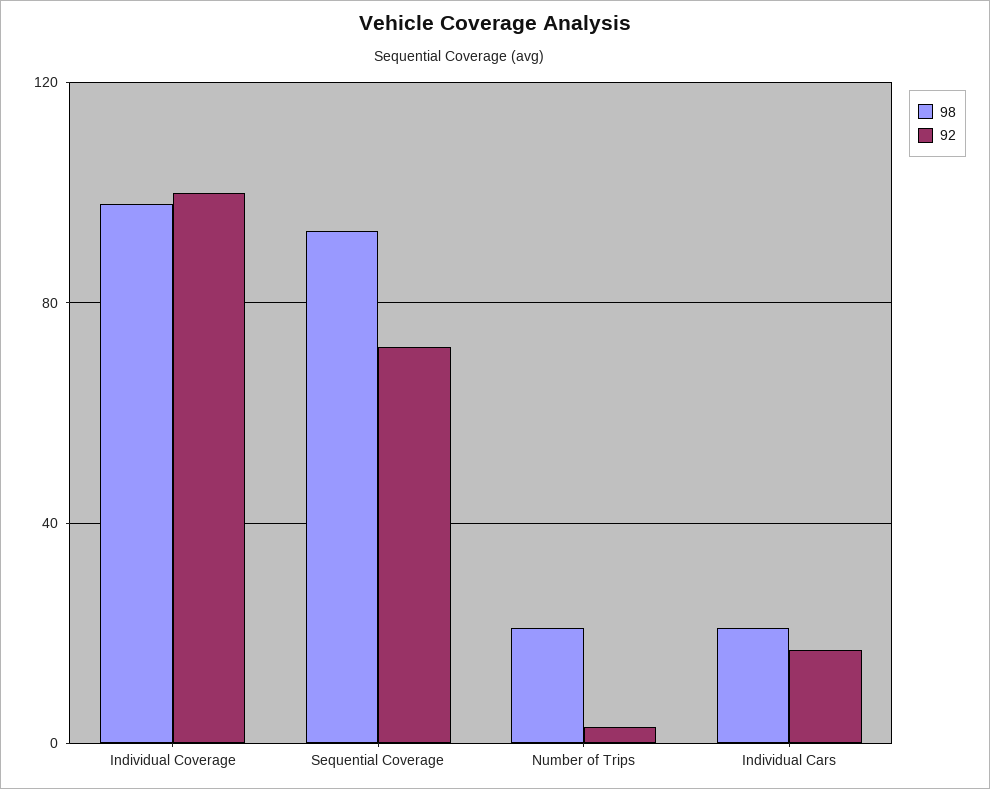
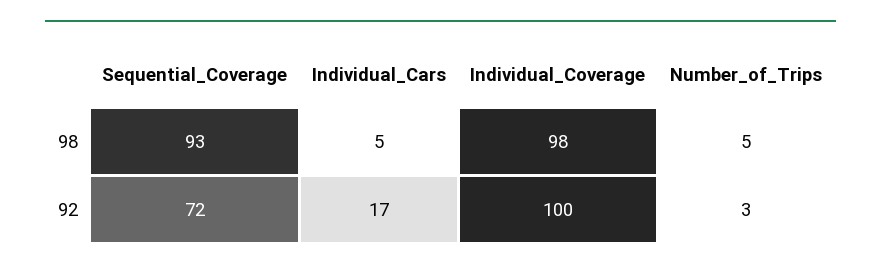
98, Number of Trips: 20 -> 5
98, Individual Cars: 20 -> 5

